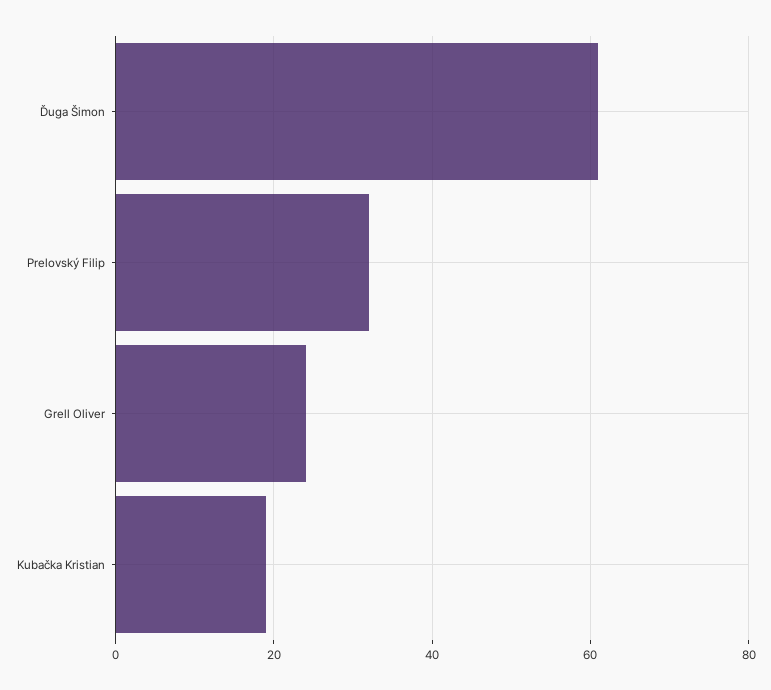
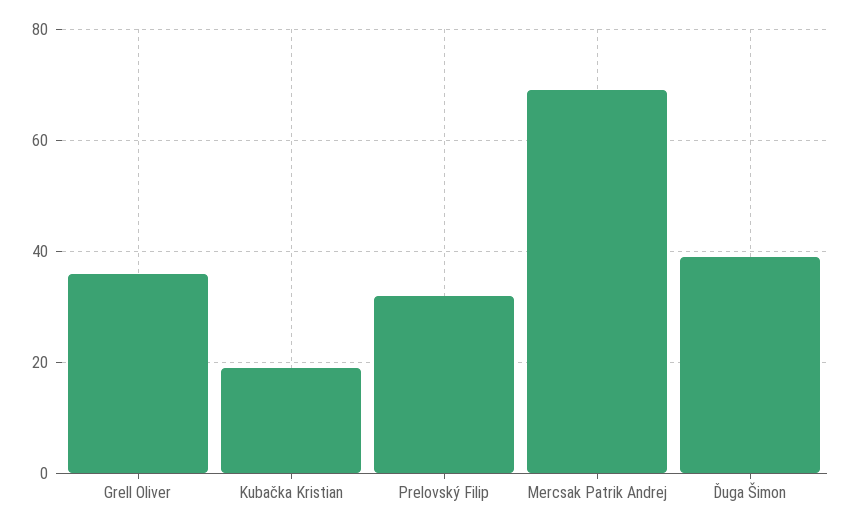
Ďuga Šimon: 60 -> 40
Grell Oliver: 25 -> 35
Mercsak Patrik Andrej: none -> 70

